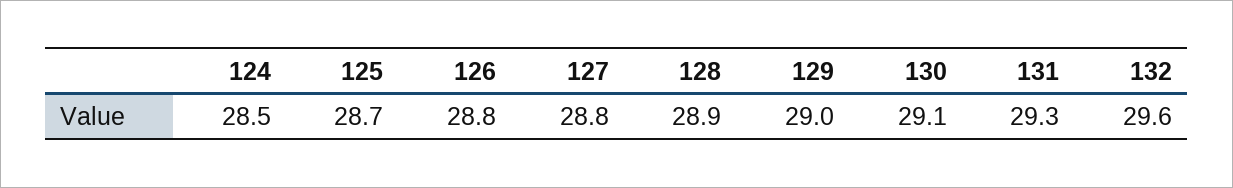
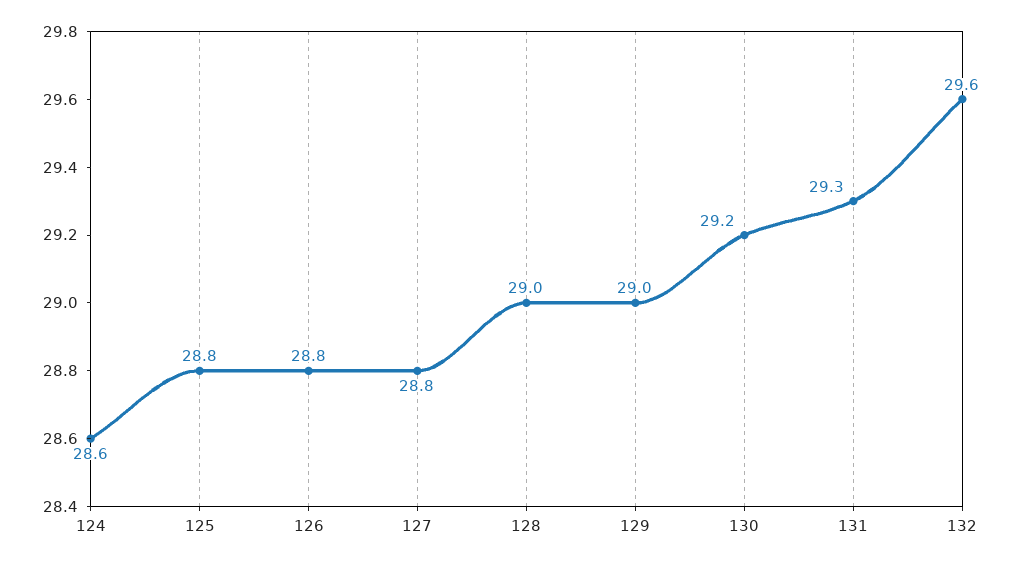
124: 28.5 -> 28.6
125: 28.7 -> 28.8
128: 28.9 -> 29
130: 29.1 -> 29.2

